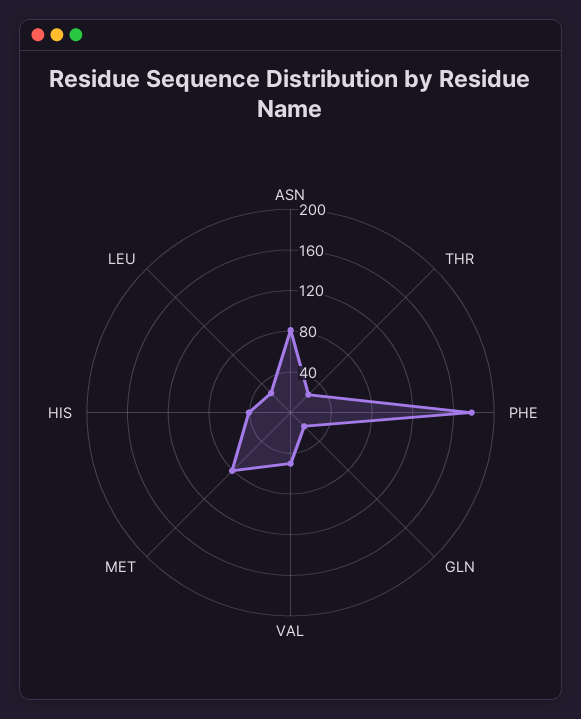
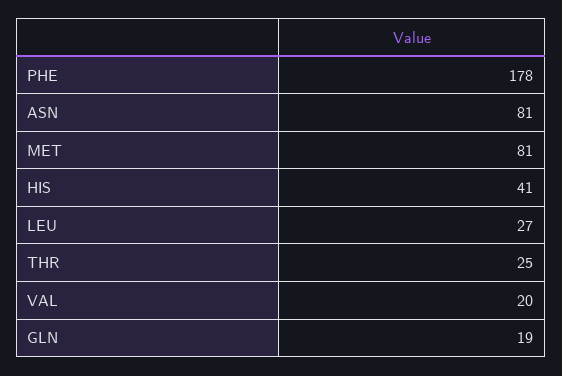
VAL: 50 -> 20

